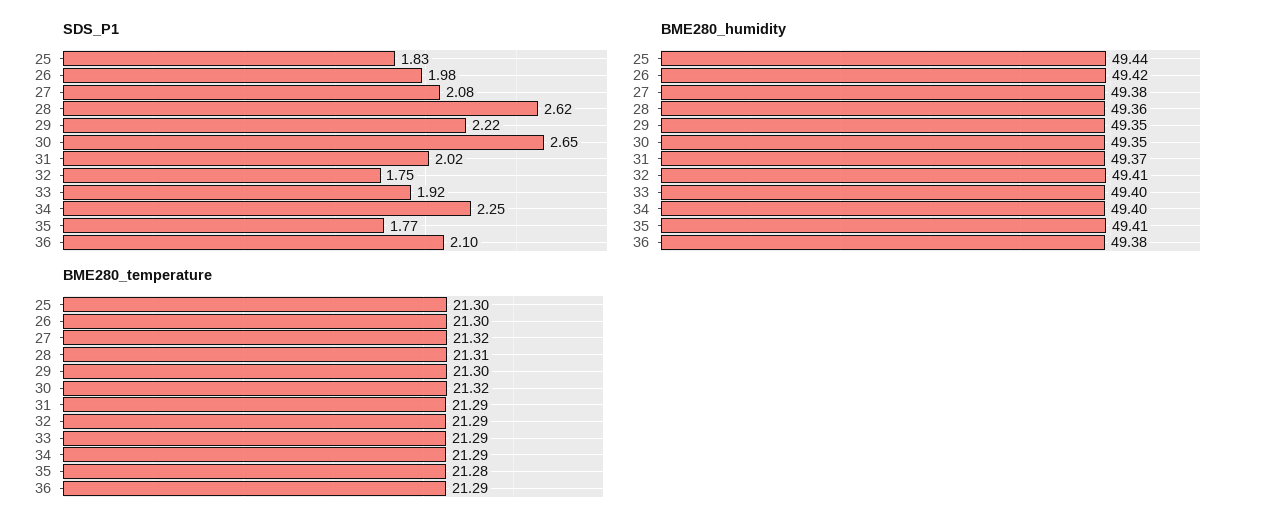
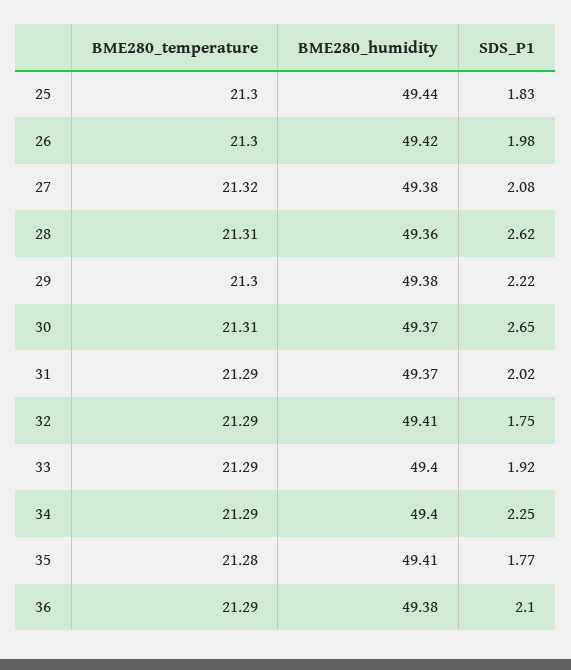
BME280_humidity, 29: 49.35 -> 49.38
BME280_humidity, 30: 49.35 -> 49.37
BME280_temperature, 30: 21.32 -> 21.31

